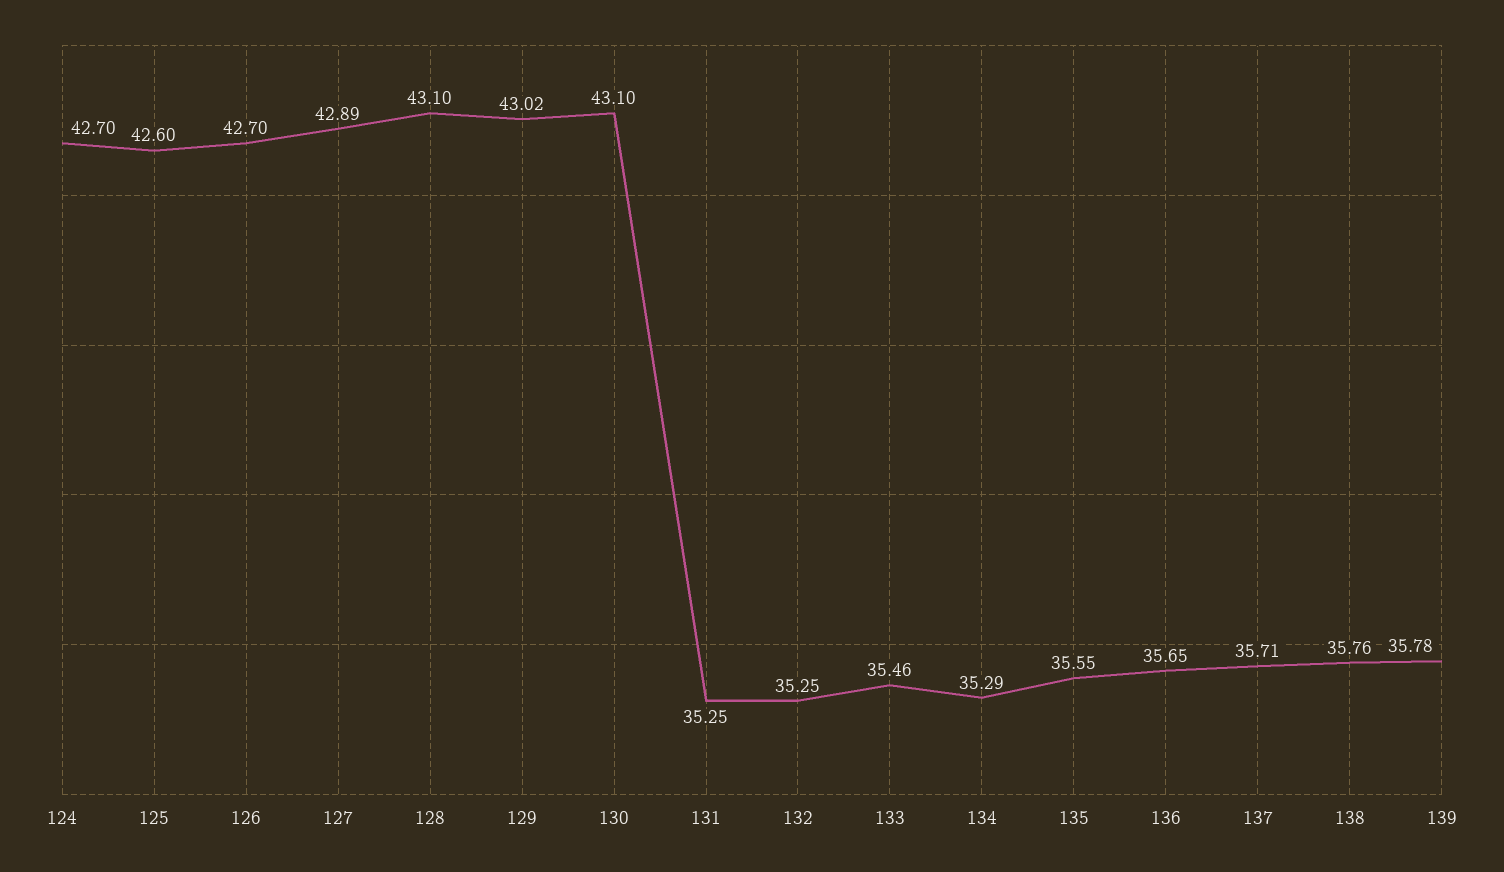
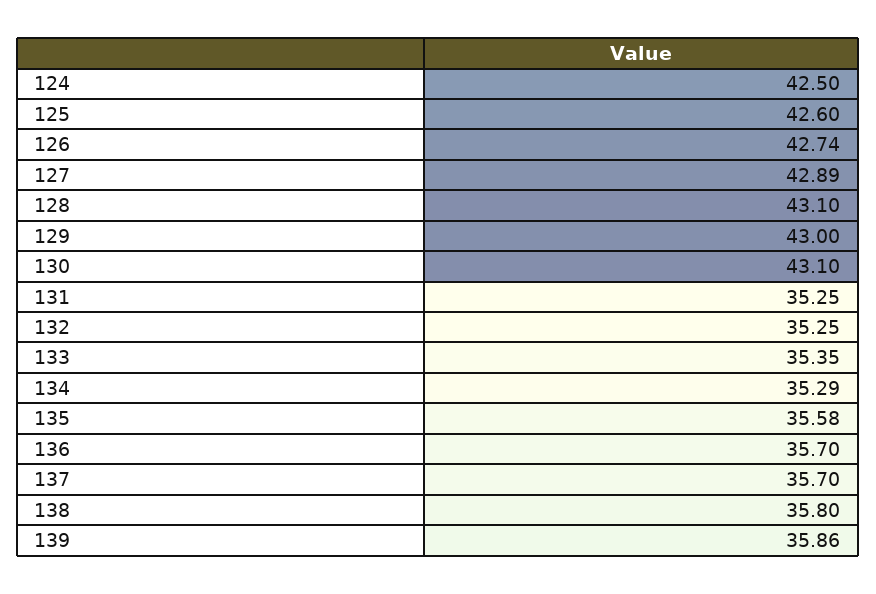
124: 42.7 -> 42.5
126: 42.7 -> 42.74
129: 43.02 -> 43
133: 35.46 -> 35.35
135: 35.55 -> 35.58
136: 35.65 -> 35.7
137: 35.71 -> 35.7
138: 35.76 -> 35.8
139: 35.78 -> 35.86

